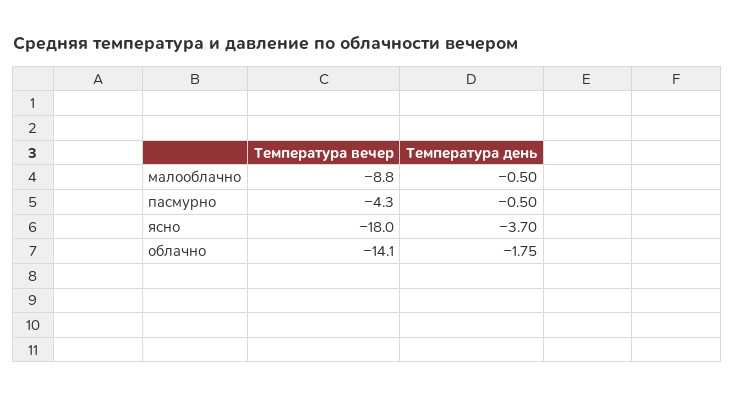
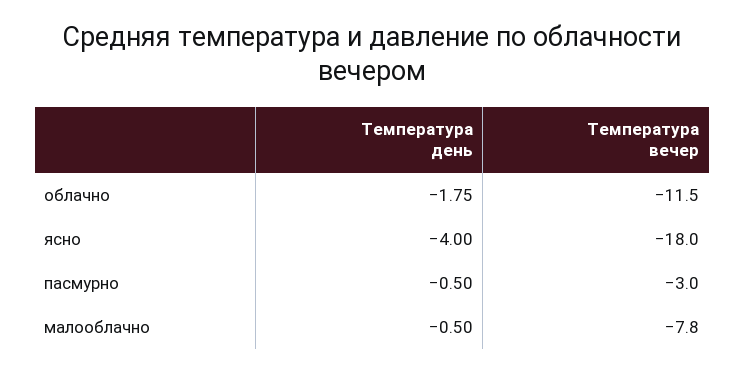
Температура вечер, малооблачно: -8.8 -> -7.8
Температура вечер, пасмурно: -4.3 -> -3
Температура день, ясно: -3.7 -> -4
Температура вечер, облачно: -14.1 -> -11.5

